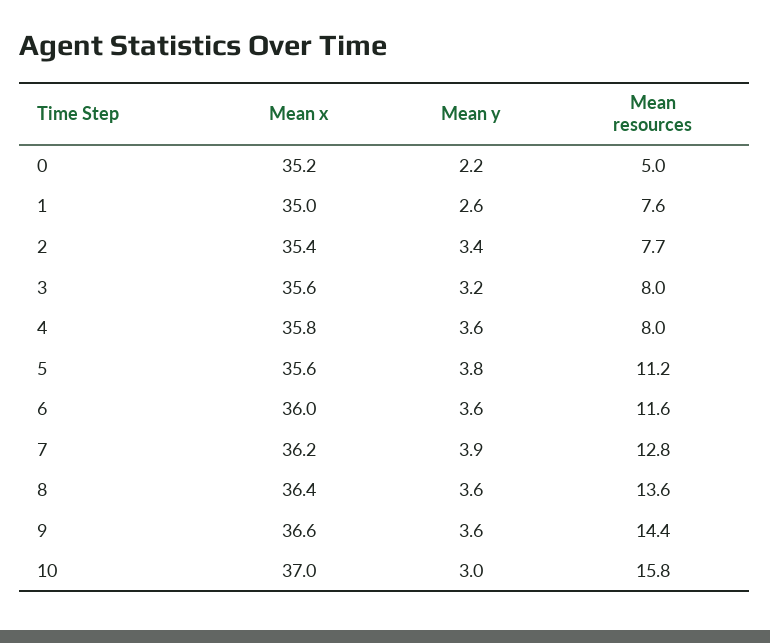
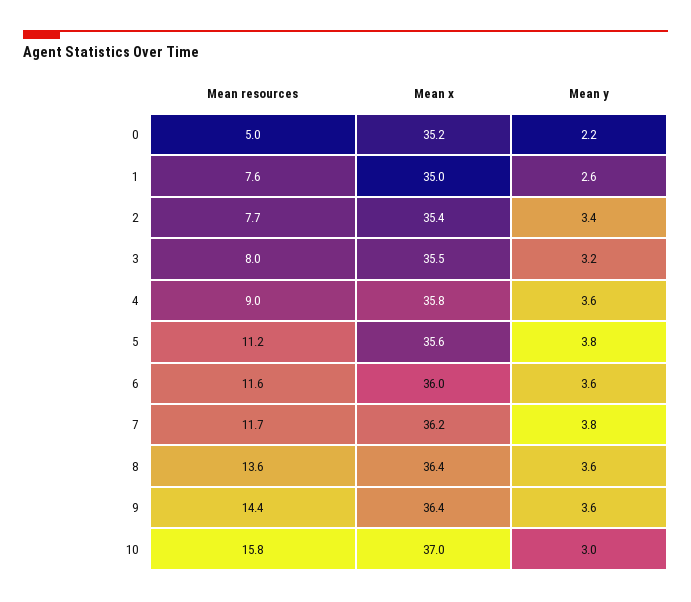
Mean x, 3: 35.6 -> 35.5
Mean resources, 4: 8 -> 9
Mean y, 7: 3.9 -> 3.8
Mean resources, 7: 12.8 -> 11.7
Mean x, 9: 36.6 -> 36.4

